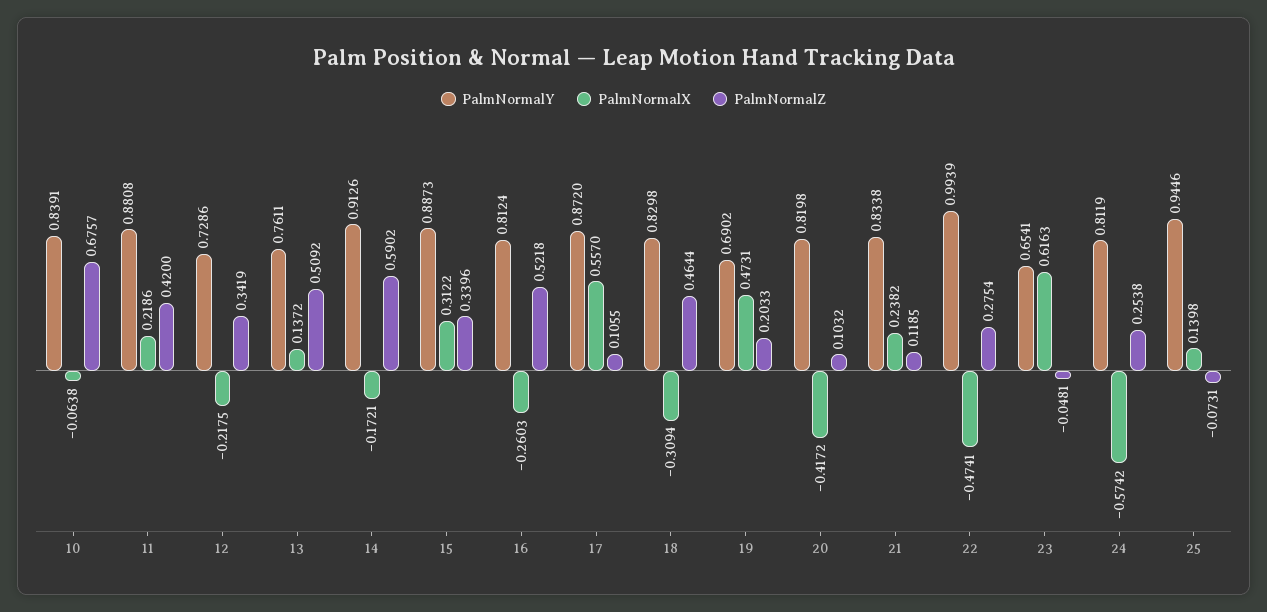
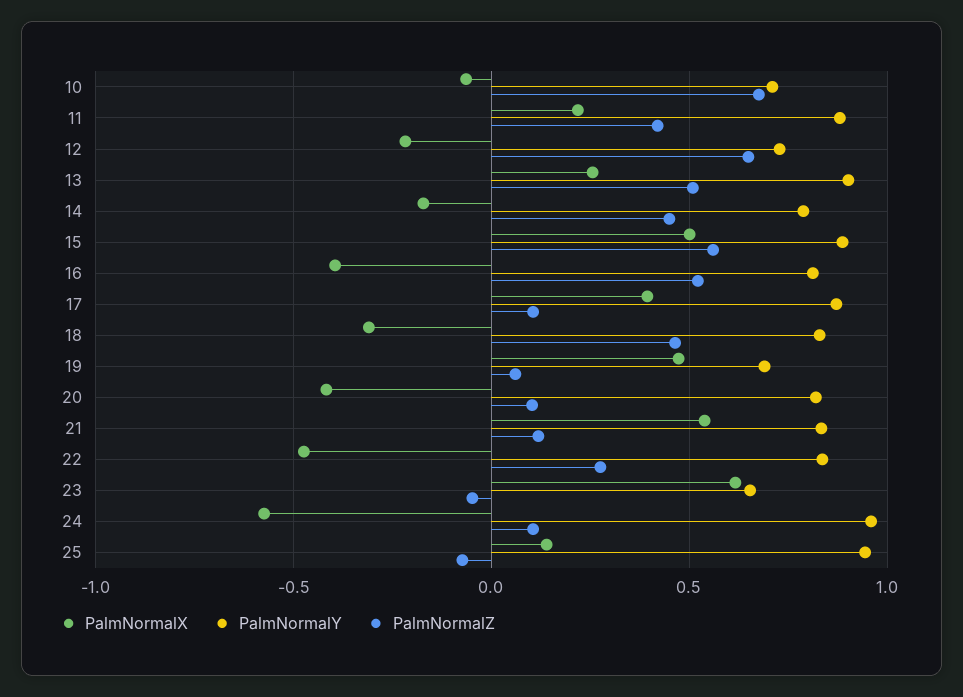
PalmNormalY, 10: 0.8391 -> 0.7
PalmNormalZ, 12: 0.3419 -> 0.65
PalmNormalY, 13: 0.7611 -> 0.9
PalmNormalX, 13: 0.1372 -> 0.25
PalmNormalY, 14: 0.9126 -> 0.8
PalmNormalZ, 14: 0.5902 -> 0.45
PalmNormalX, 15: 0.3122 -> 0.5
PalmNormalZ, 15: 0.3396 -> 0.55
PalmNormalX, 16: -0.2603 -> -0.4
PalmNormalX, 17: 0.557 -> 0.4
PalmNormalZ, 19: 0.2033 -> 0.05
PalmNormalX, 21: 0.2382 -> 0.55
PalmNormalY, 22: 0.9939 -> 0.85
PalmNormalY, 24: 0.8119 -> 0.95
PalmNormalZ, 24: 0.2538 -> 0.1

